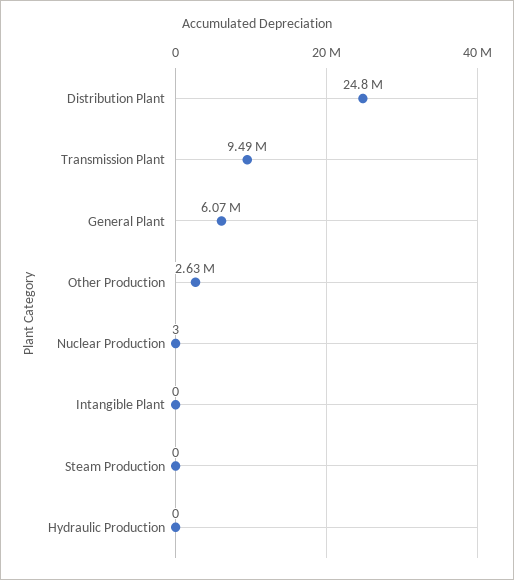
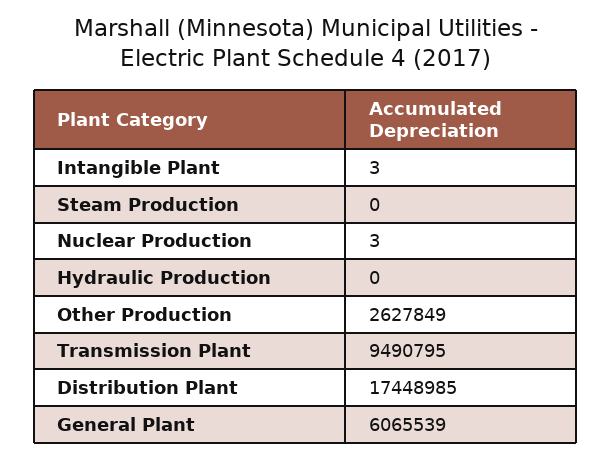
Distribution Plant: 24800000 -> 17448985
Intangible Plant: 0 -> 3

